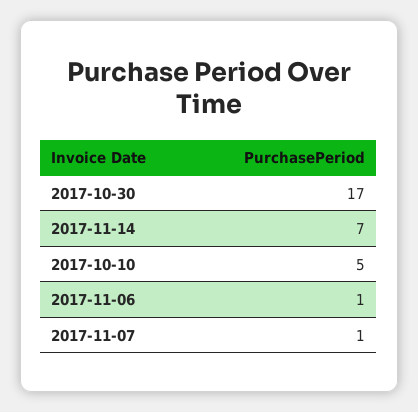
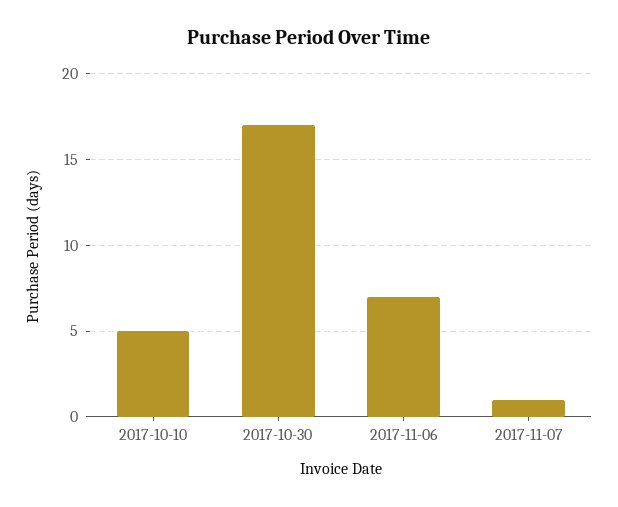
2017-11-14: 7 -> none
2017-11-06: 1 -> 7

